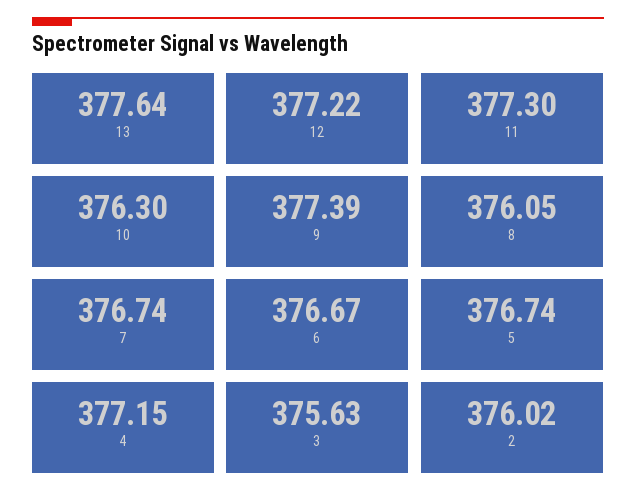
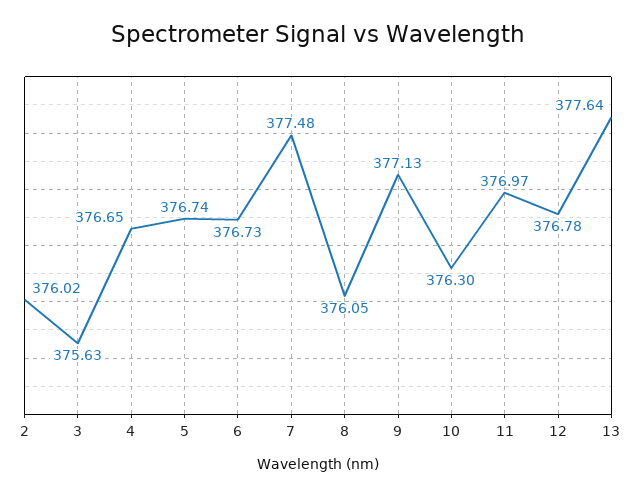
12: 377.22 -> 376.78
11: 377.3 -> 376.97
9: 377.39 -> 377.13
7: 376.74 -> 377.48
6: 376.67 -> 376.73
4: 377.15 -> 376.65

